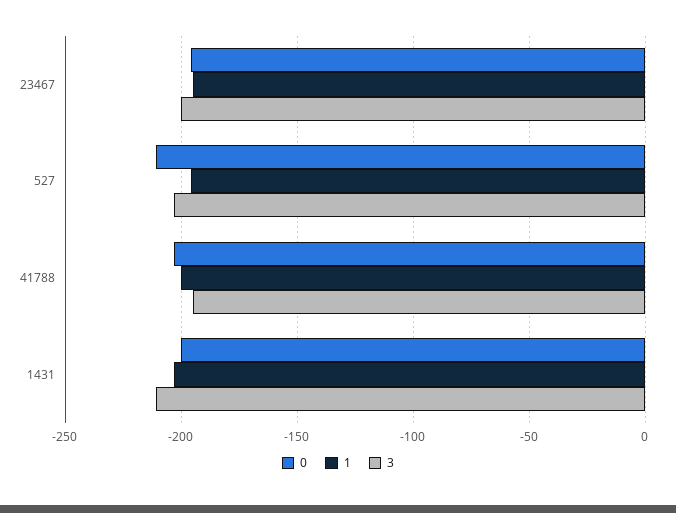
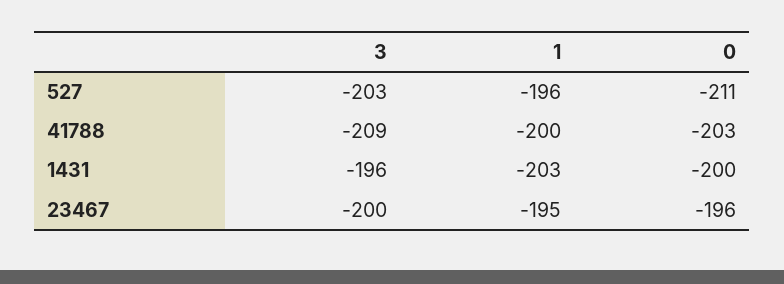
3, 41788: -195 -> -209
3, 1431: -210 -> -196

